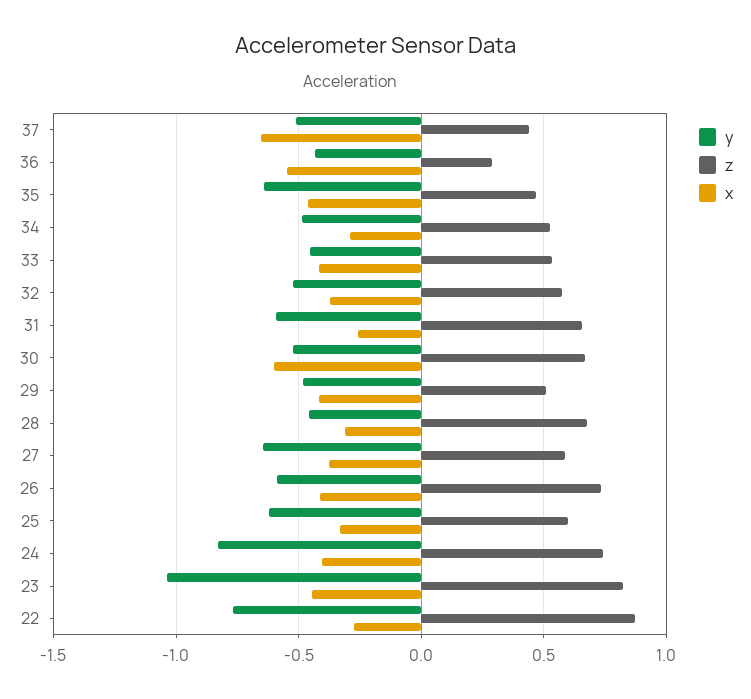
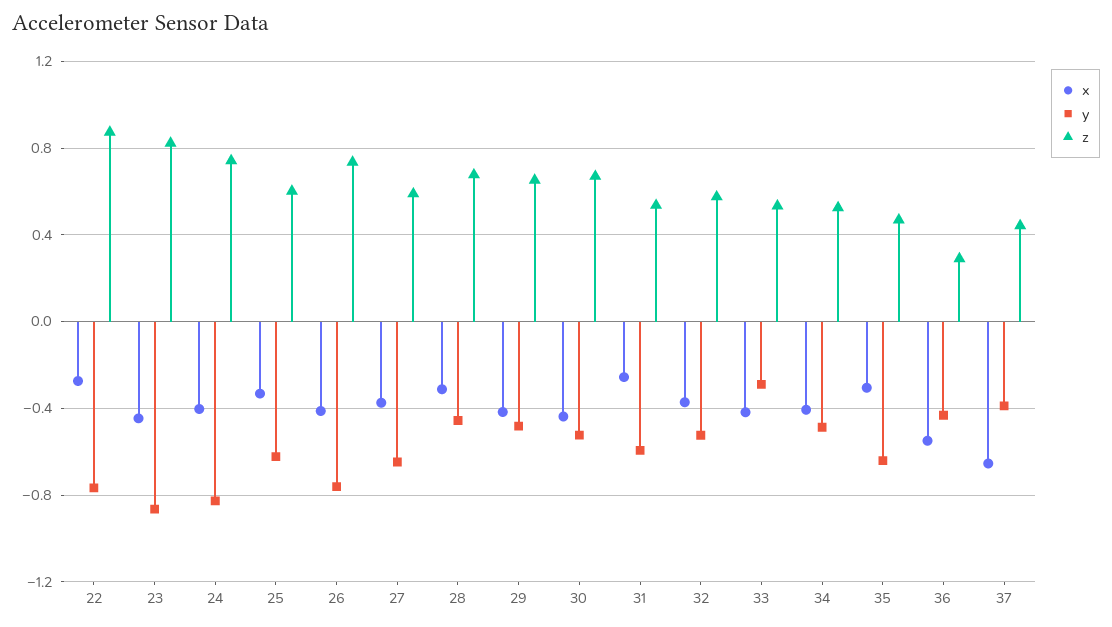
y, 37: -0.5 -> -0.4
x, 35: -0.45 -> -0.3
x, 34: -0.3 -> -0.4
y, 33: -0.45 -> -0.3
z, 31: 0.65 -> 0.55
x, 30: -0.6 -> -0.45
z, 29: 0.5 -> 0.65
y, 26: -0.6 -> -0.75
y, 23: -1.05 -> -0.85

